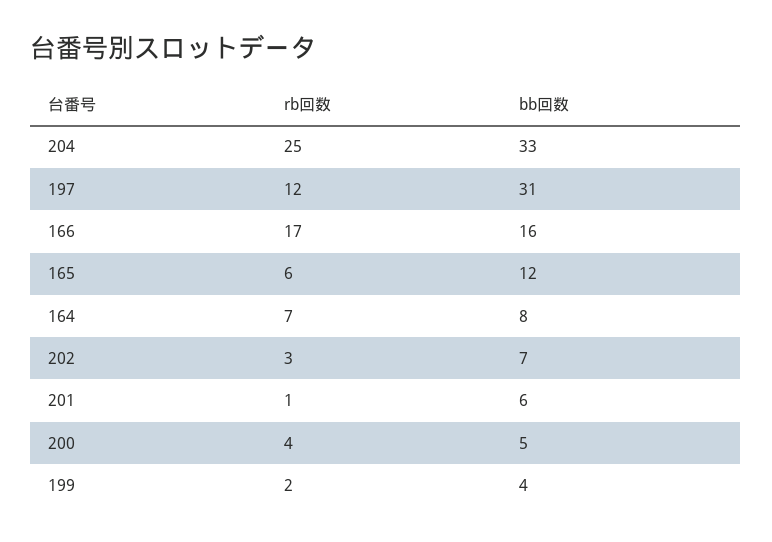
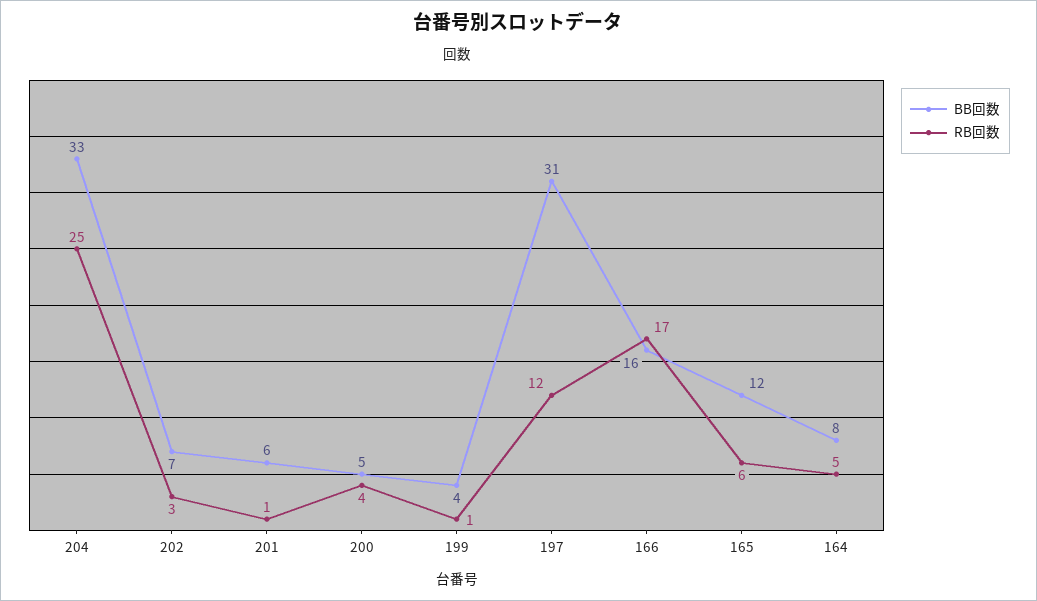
rb回数, 164: 7 -> 5
rb回数, 199: 2 -> 1

